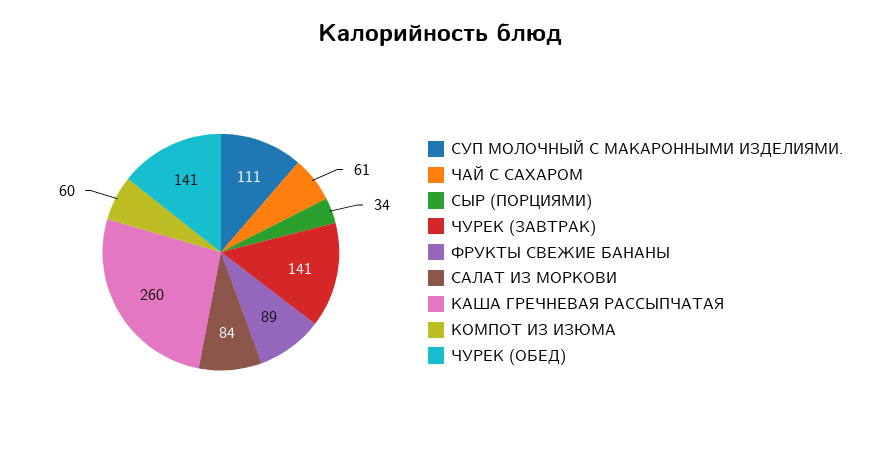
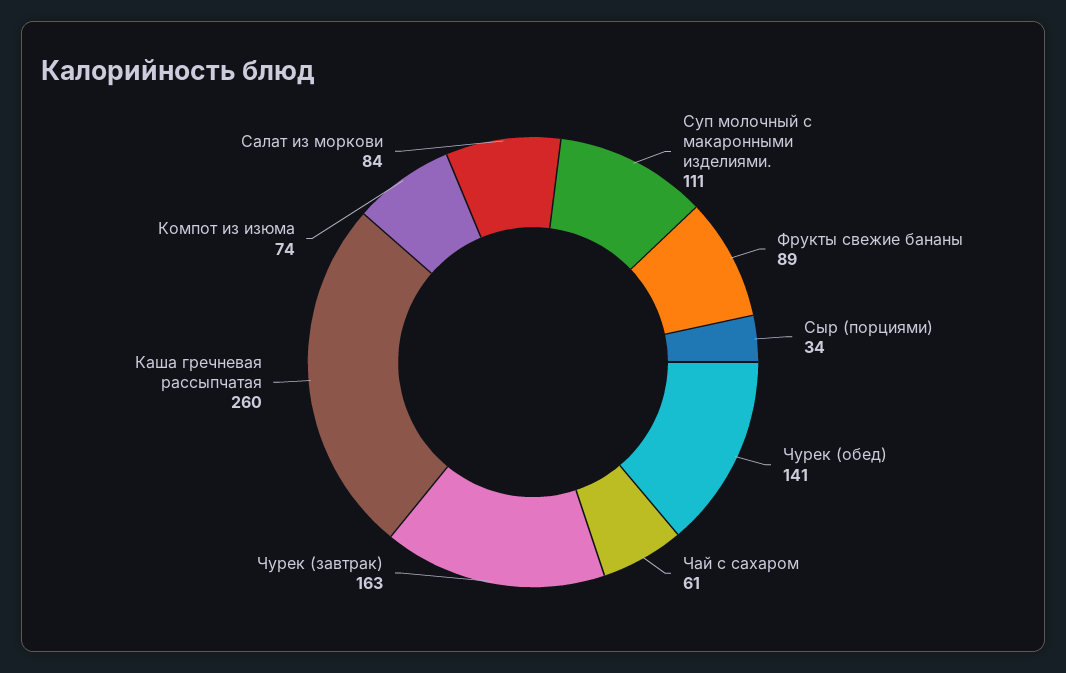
ЧУРЕК (ЗАВТРАК): 141 -> 163
КОМПОТ ИЗ ИЗЮМА: 60 -> 74

